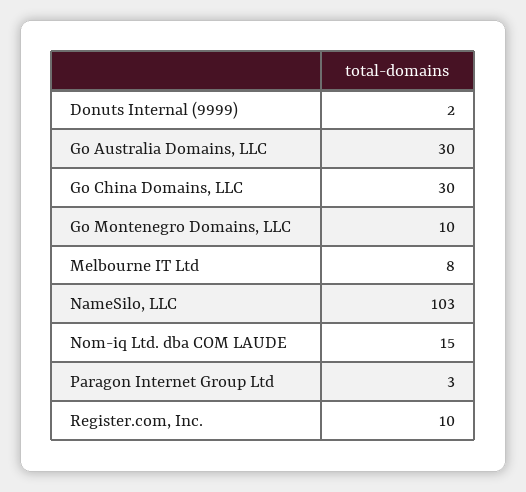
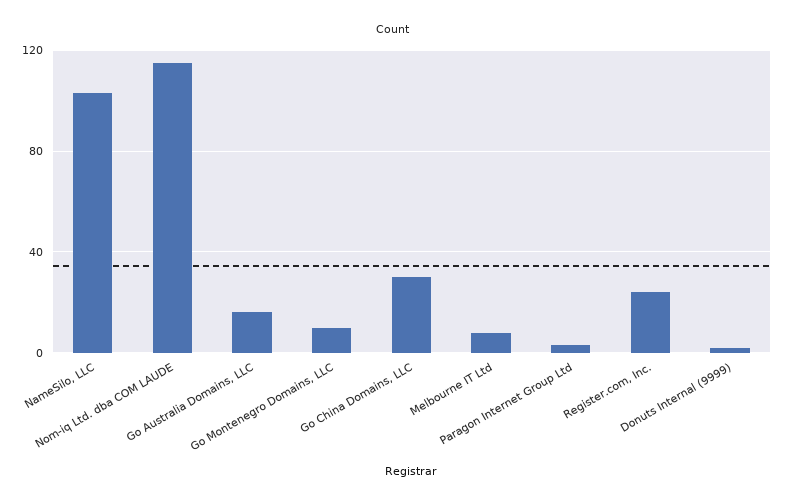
Go Australia Domains, LLC: 30 -> 15
Nom-iq Ltd. dba COM LAUDE: 15 -> 115
Register.com, Inc.: 10 -> 25

